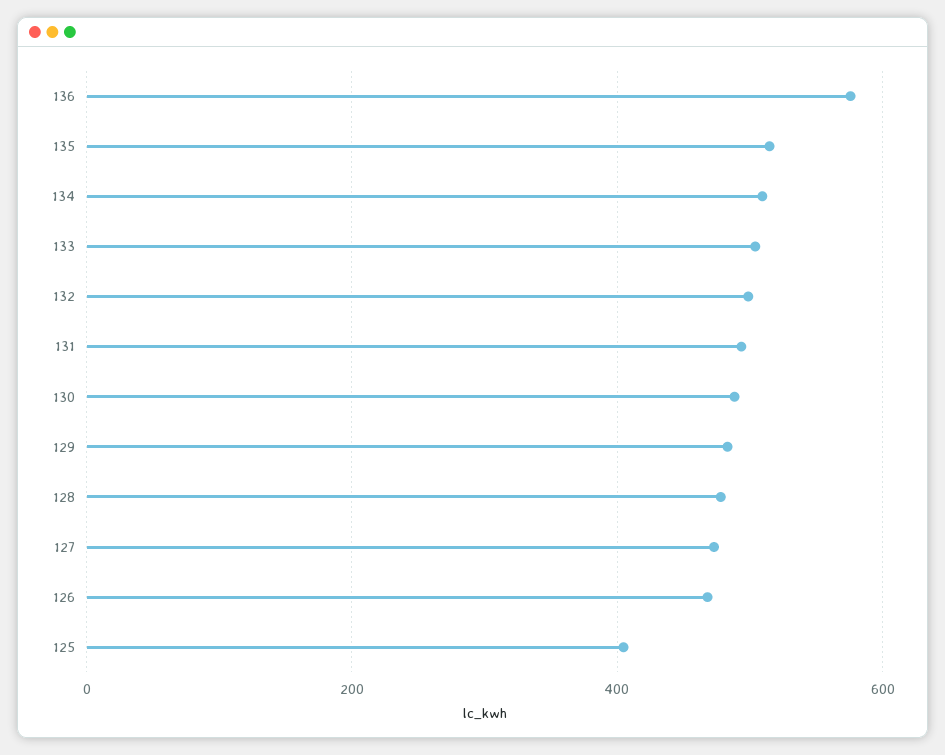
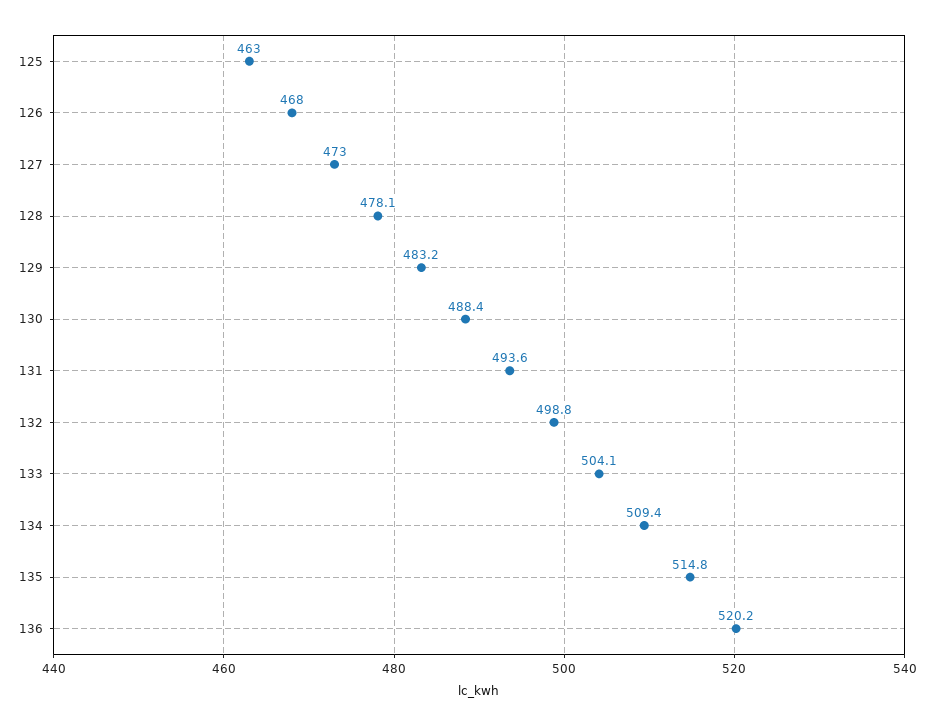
136: 580 -> 520.2
125: 400 -> 463

